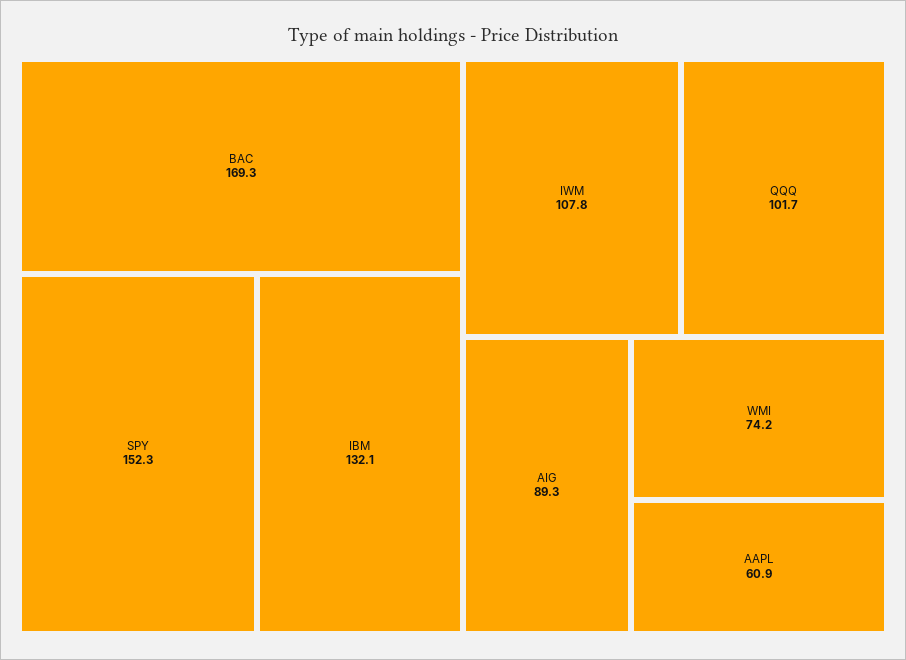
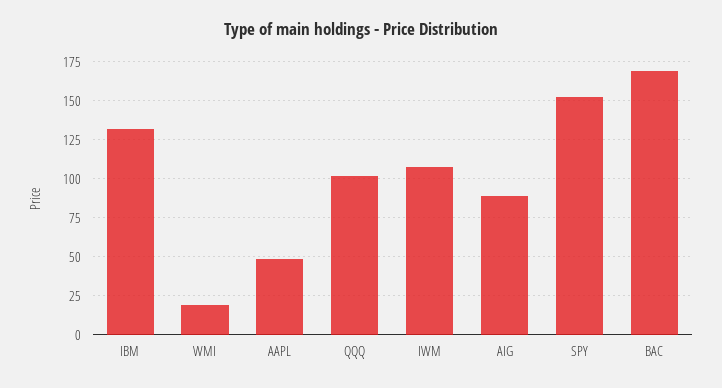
WMI: 74.2 -> 20
AAPL: 60.9 -> 50

